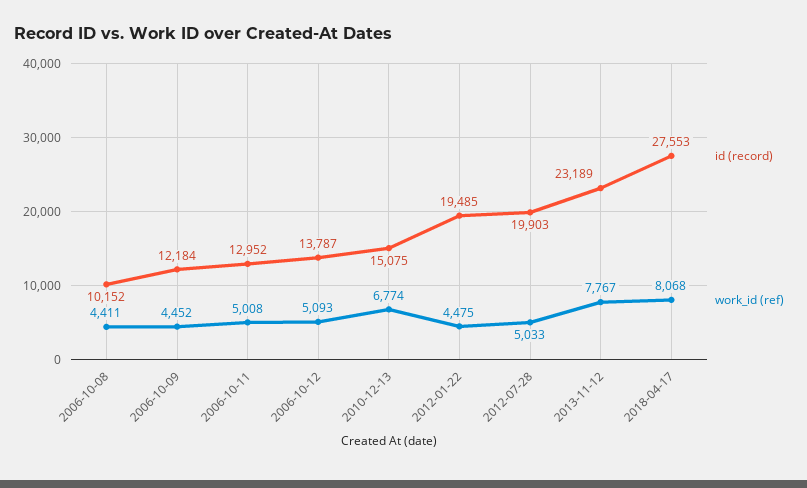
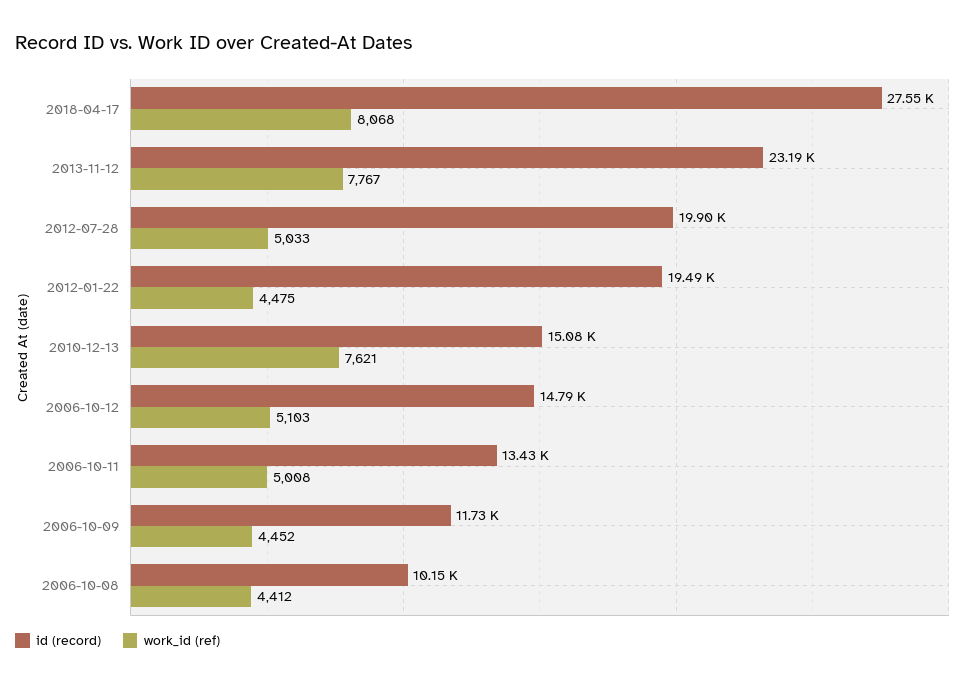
work_id (ref), 2006-10-08: 4411 -> 4412
id (record), 2006-10-09: 12184 -> 11730
id (record), 2006-10-11: 12952 -> 13430
id (record), 2006-10-12: 13787 -> 14790
work_id (ref), 2006-10-12: 5093 -> 5103
work_id (ref), 2010-12-13: 6774 -> 7621

